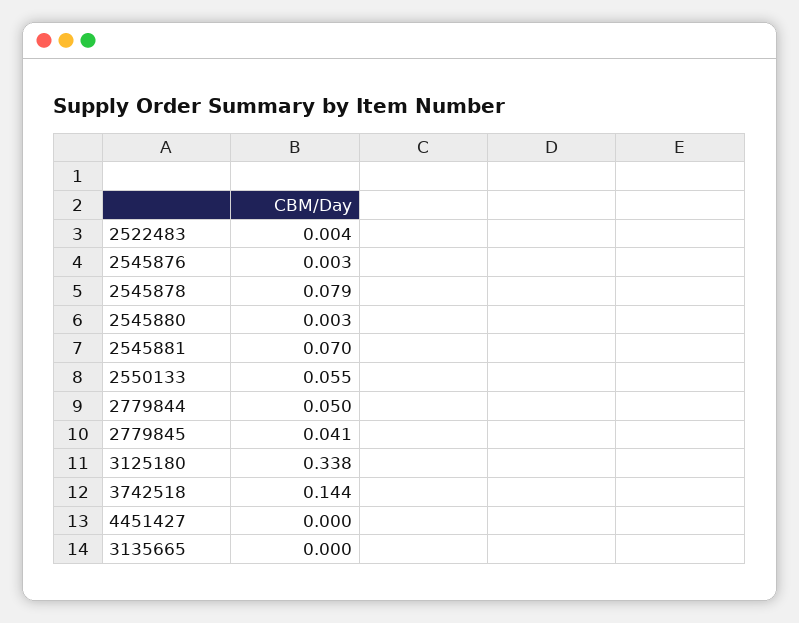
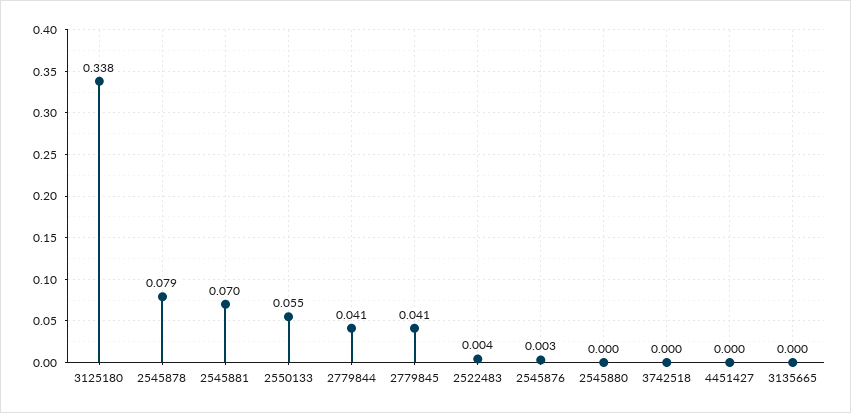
2545880: 0.003 -> 0
2779844: 0.05 -> 0.041
3742518: 0.144 -> 0

